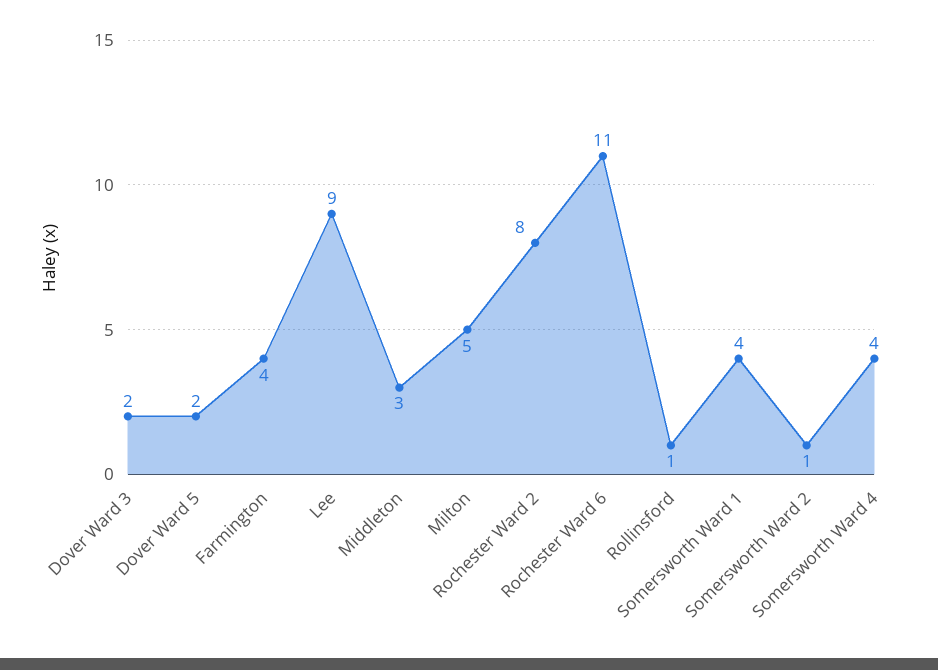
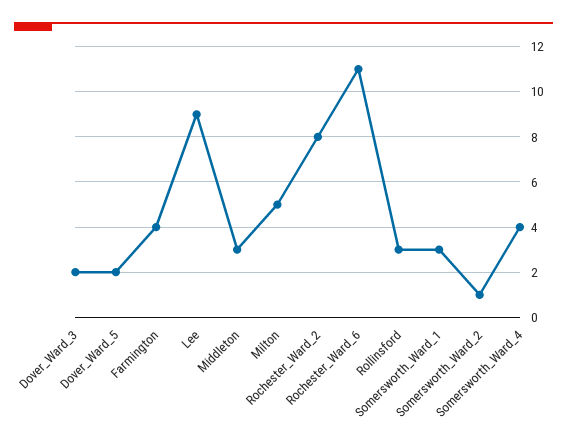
Rollinsford: 1 -> 3
Somersworth Ward 1: 4 -> 3

